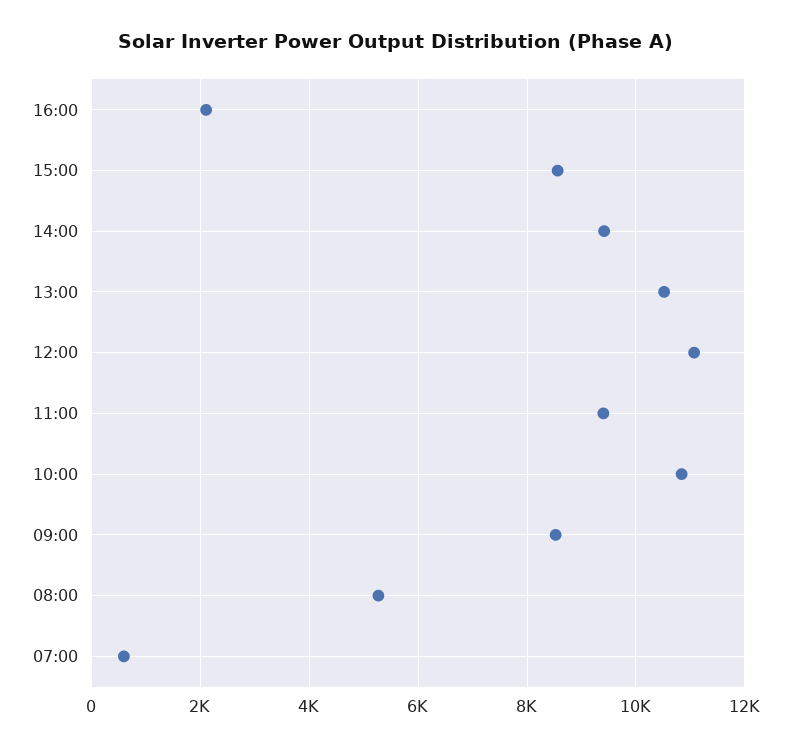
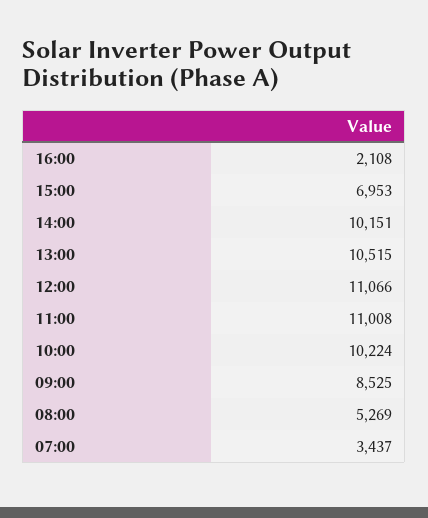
15:00: 8600 -> 6953
14:00: 9400 -> 10151
11:00: 9400 -> 11008
10:00: 10800 -> 10224
07:00: 600 -> 3437

